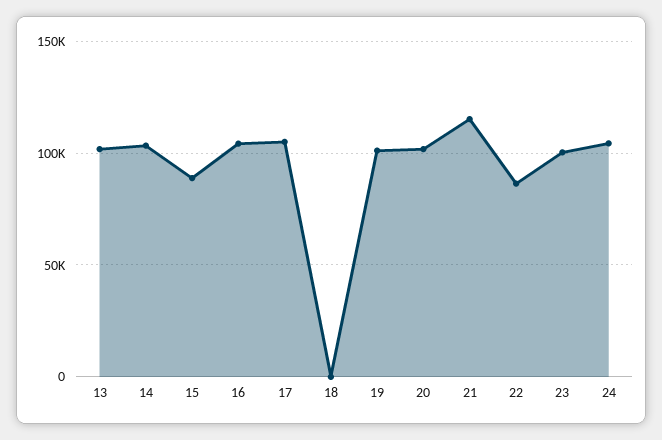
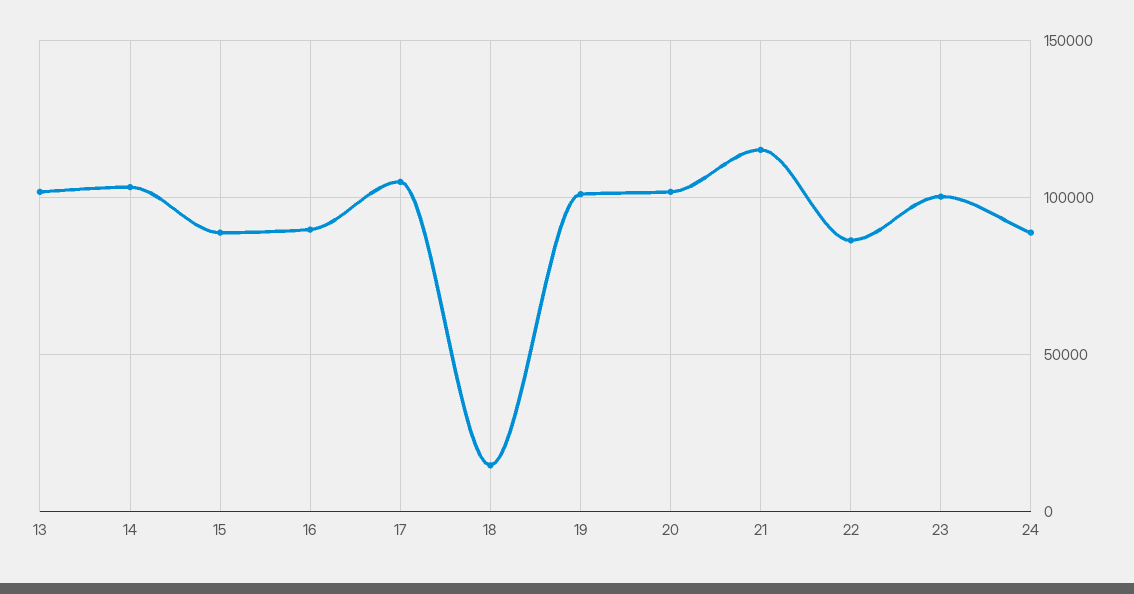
16: 105000 -> 90000
18: 0 -> 15000
24: 105000 -> 90000

